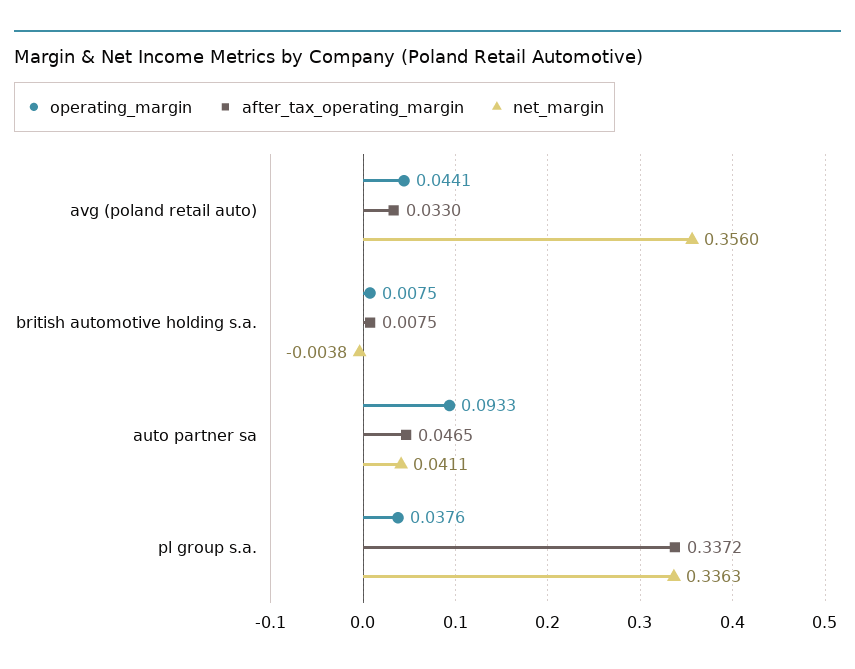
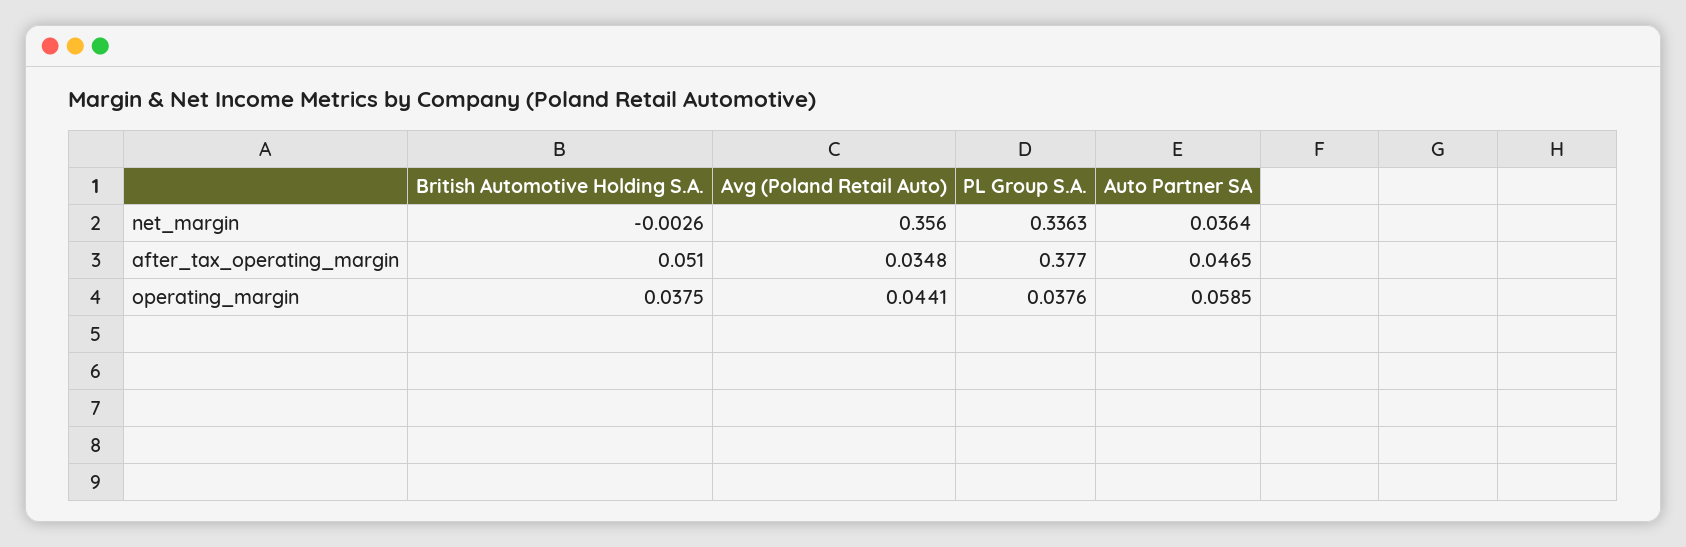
after_tax_operating_margin, avg (poland retail auto): 0.033 -> 0.0348
operating_margin, british automotive holding s.a.: 0.0075 -> 0.0375
after_tax_operating_margin, british automotive holding s.a.: 0.0075 -> 0.051
net_margin, british automotive holding s.a.: -0.0038 -> -0.0026
operating_margin, auto partner sa: 0.0933 -> 0.0585
net_margin, auto partner sa: 0.0411 -> 0.0364
after_tax_operating_margin, pl group s.a.: 0.3372 -> 0.377

